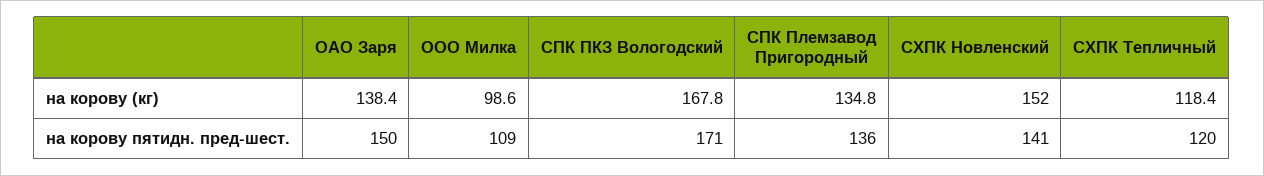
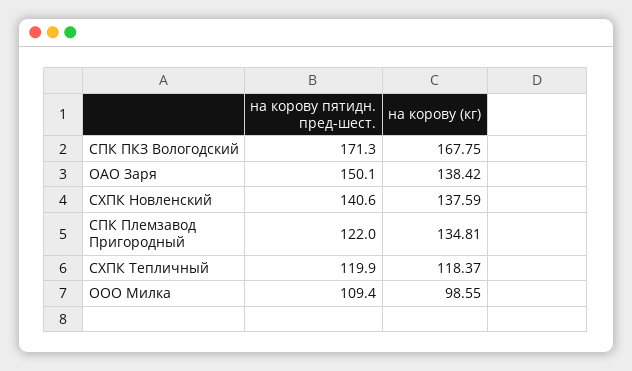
СХПК Новленский, на корову (кг): 152 -> 137.59
СПК Племзавод Пригородный, на корову пятидн. пред-шест.: 136 -> 122

